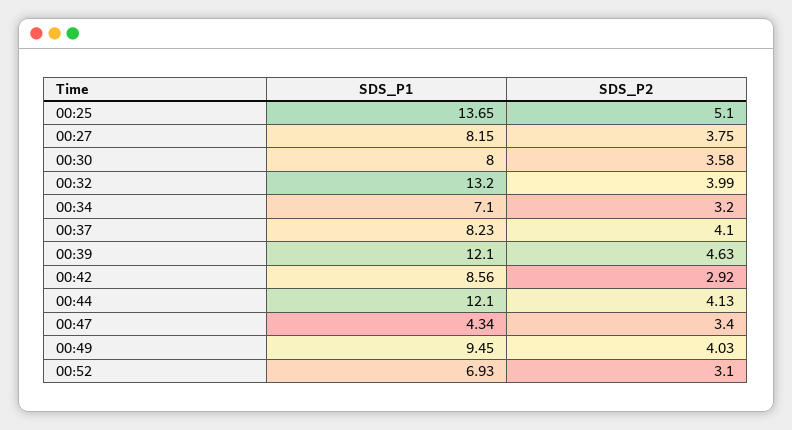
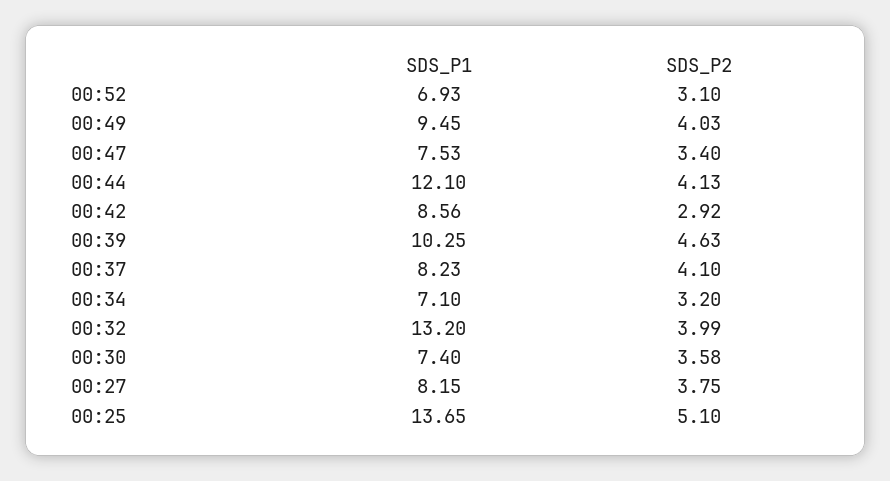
SDS_P1, 00:30: 8 -> 7.4
SDS_P1, 00:39: 12.1 -> 10.25
SDS_P1, 00:47: 4.34 -> 7.53

